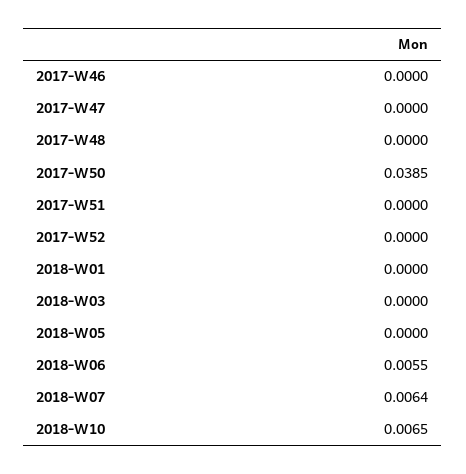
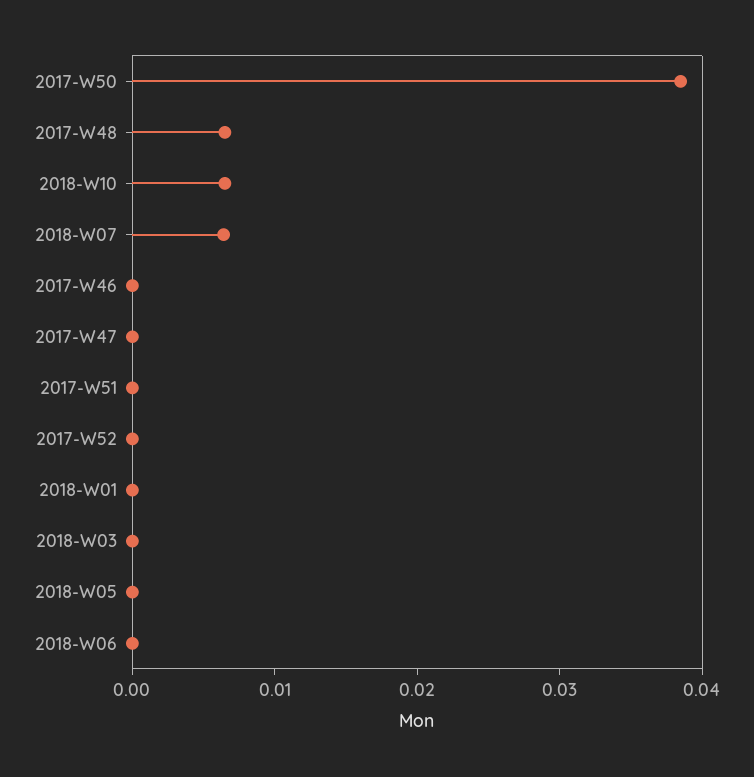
2017-W48: 0 -> 0.006
2018-W06: 0.0055 -> 0

